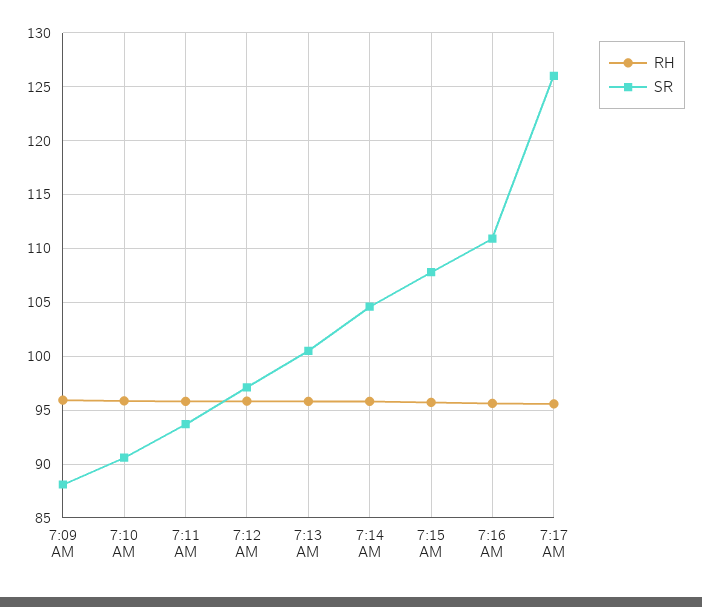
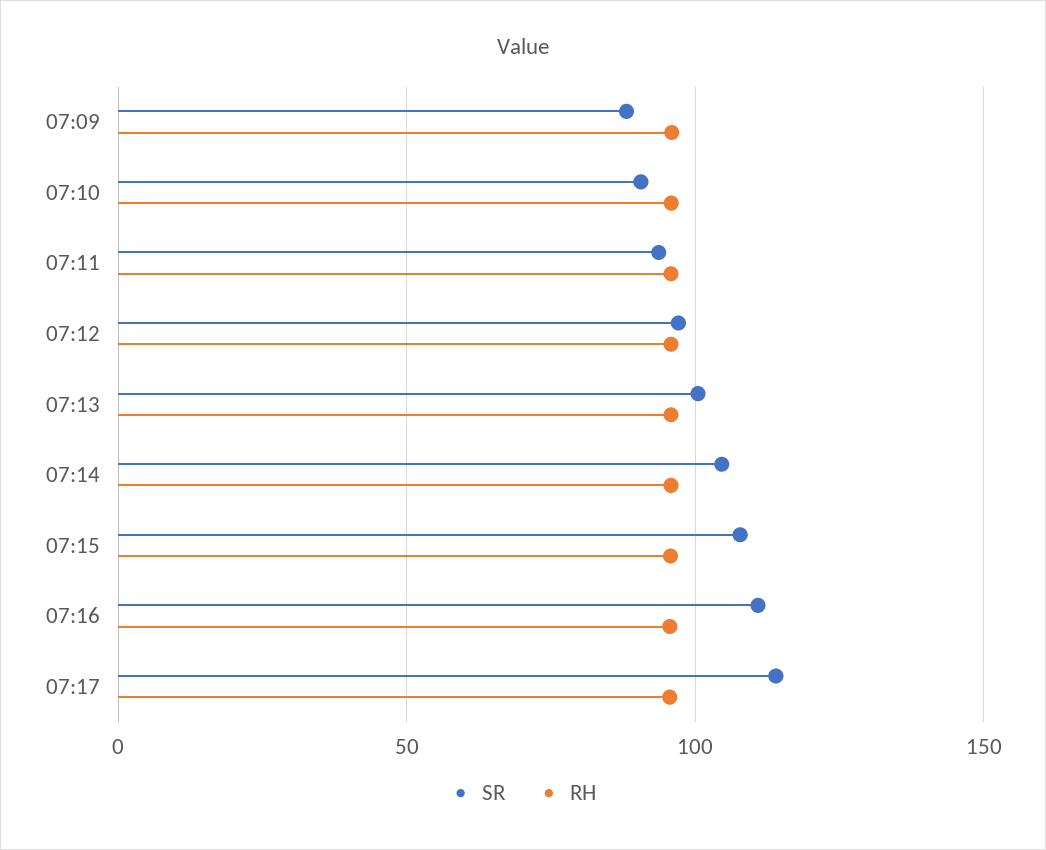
SR, 7:17 AM: 126 -> 115

